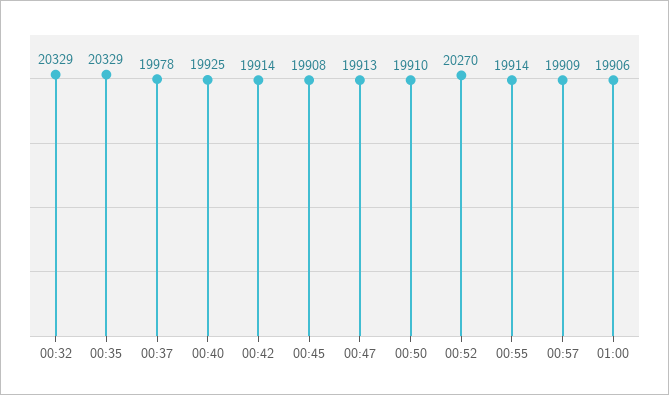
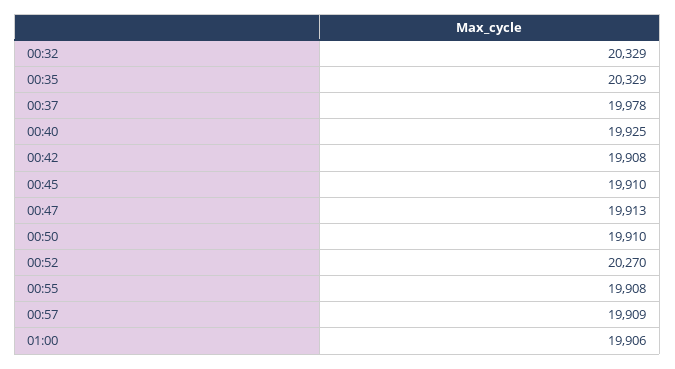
00:42: 19914 -> 19908
00:45: 19908 -> 19910
00:55: 19914 -> 19908

